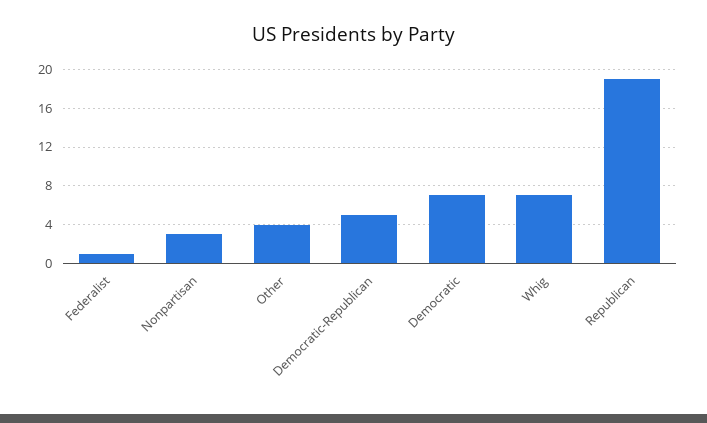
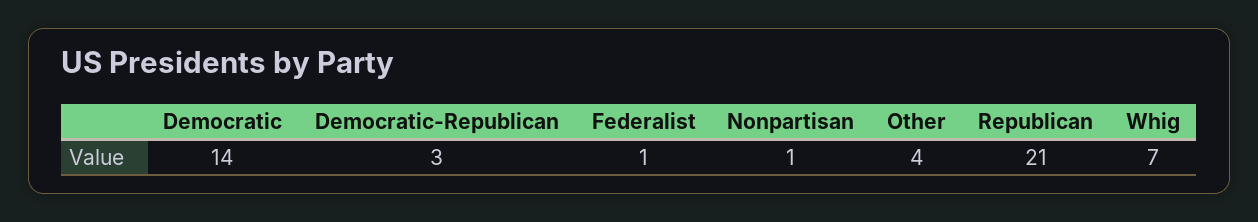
Nonpartisan: 3 -> 1
Democratic-Republican: 5 -> 3
Democratic: 7 -> 14
Republican: 19 -> 21

